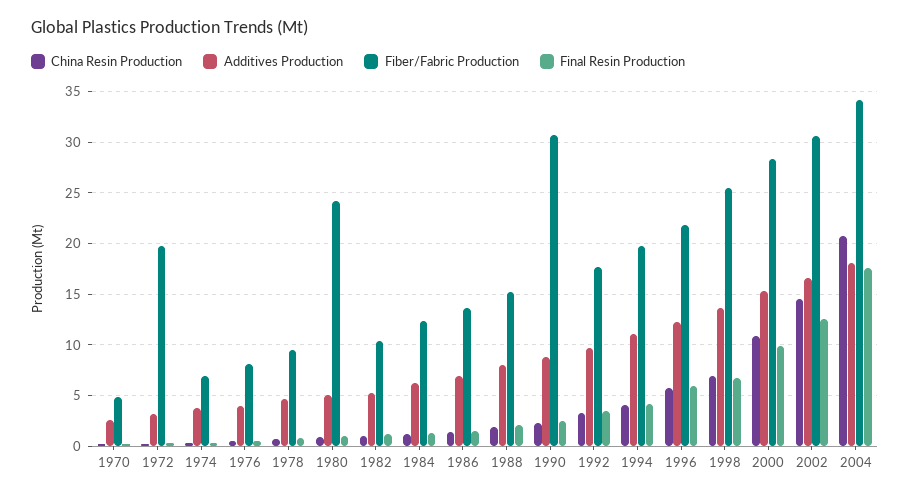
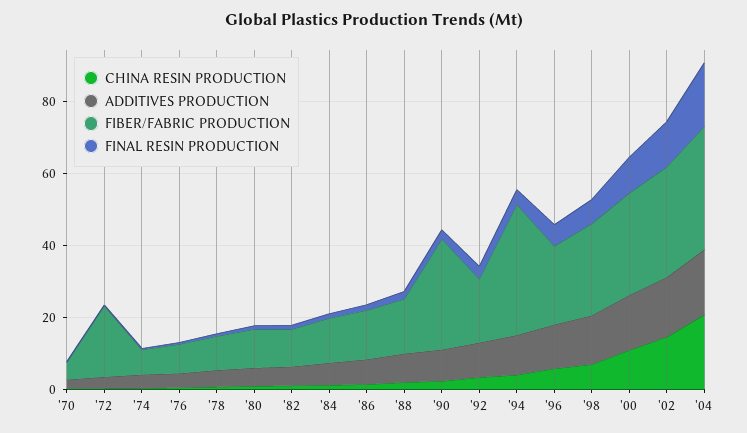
Fiber/Fabric Production, 1980: 24 -> 10
Fiber/Fabric Production, 1994: 20 -> 35

